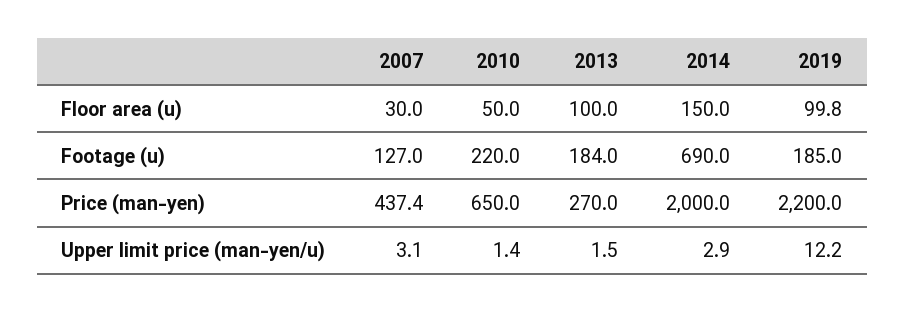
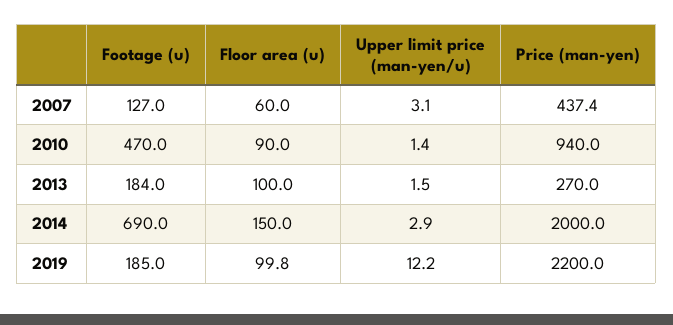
2007, Floor area (u): 30 -> 60
2010, Floor area (u): 50 -> 90
2010, Footage (u): 220 -> 470
2010, Price (man-yen): 650 -> 940

